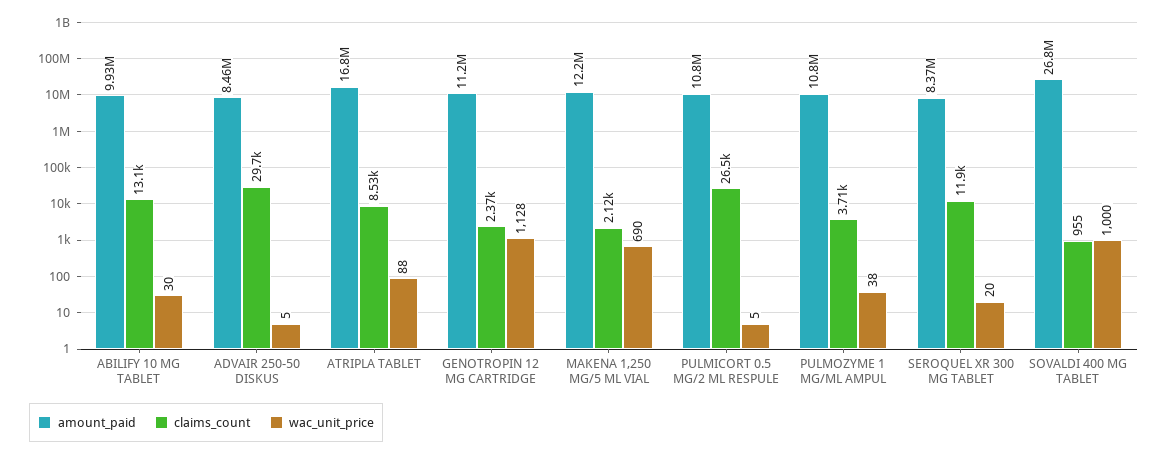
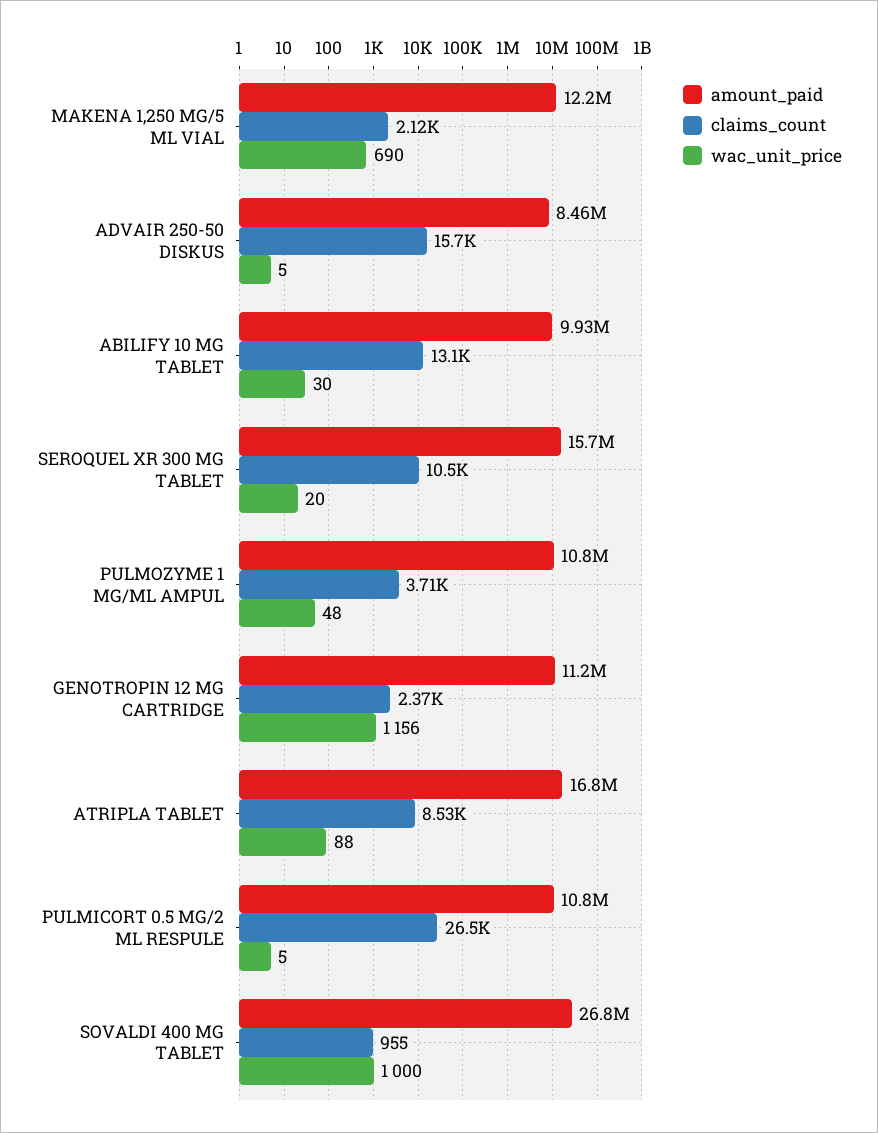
claims_count, ADVAIR 250-50 DISKUS: 29700 -> 15700
wac_unit_price, GENOTROPIN 12 MG CARTRIDGE: 1128 -> 1156
wac_unit_price, PULMOZYME 1 MG/ML AMPUL: 38 -> 48
amount_paid, SEROQUEL XR 300 MG TABLET: 8370000 -> 15700000
claims_count, SEROQUEL XR 300 MG TABLET: 11900 -> 10500

